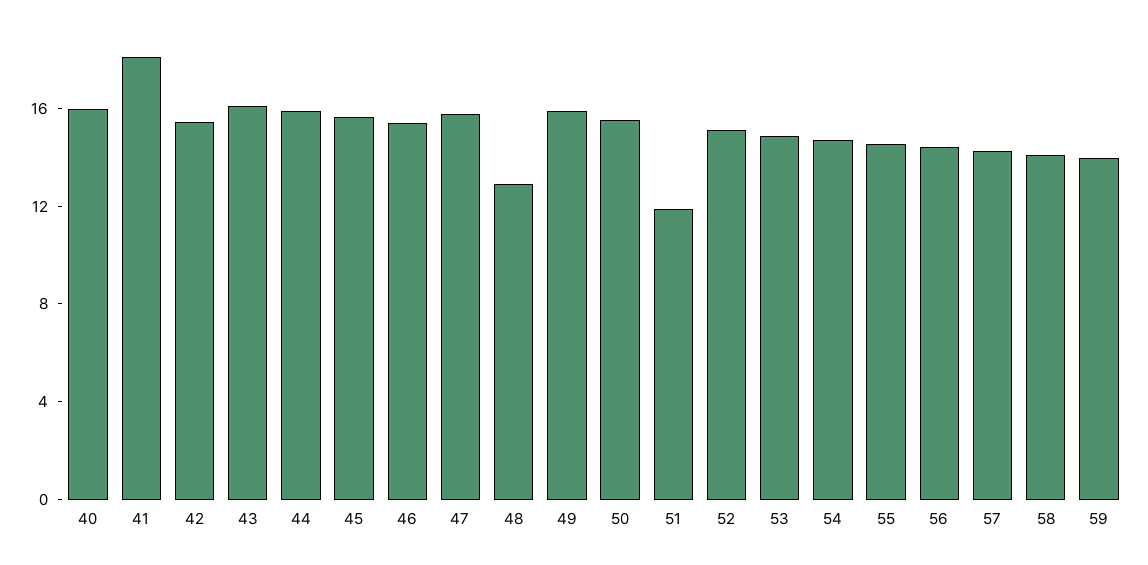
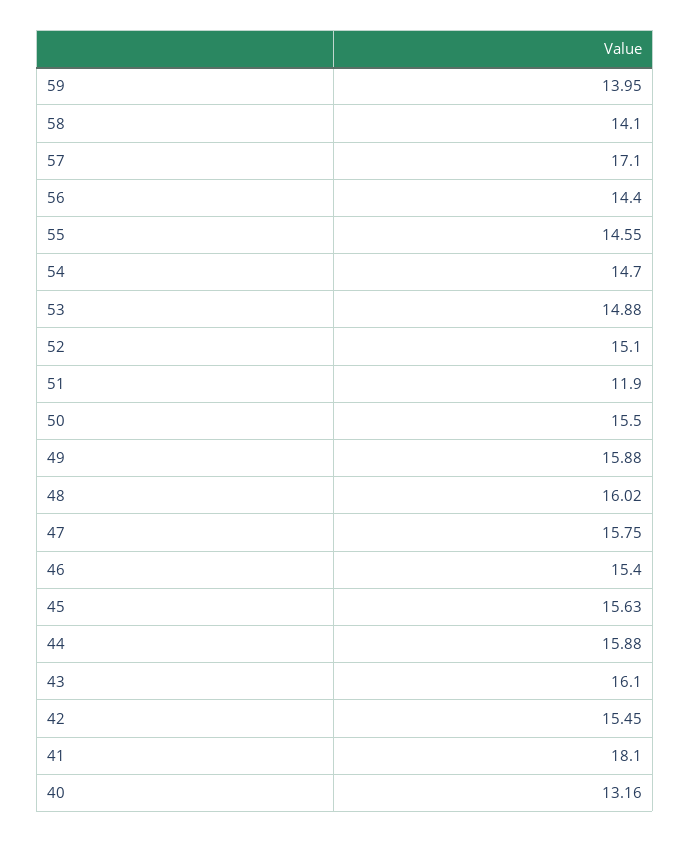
40: 16 -> 13.16
48: 13 -> 16.02
57: 14 -> 17.1

